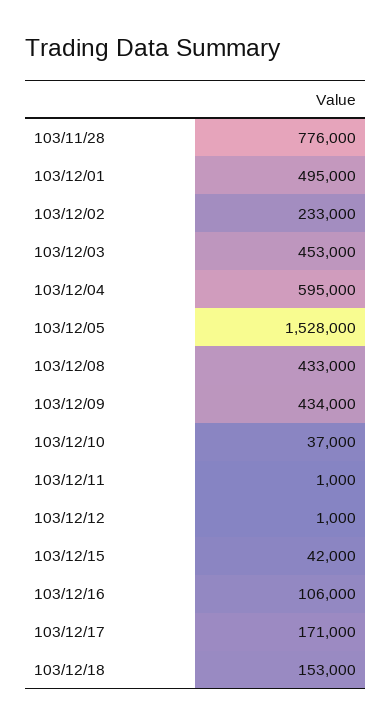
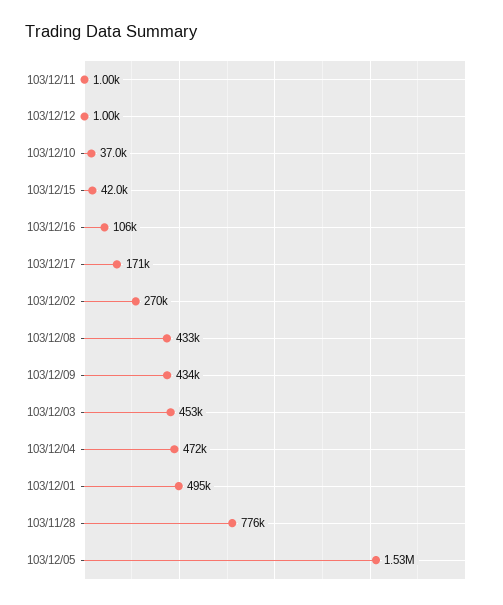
103/12/02: 233000 -> 270000
103/12/04: 595000 -> 472000
103/12/18: 153000 -> none

